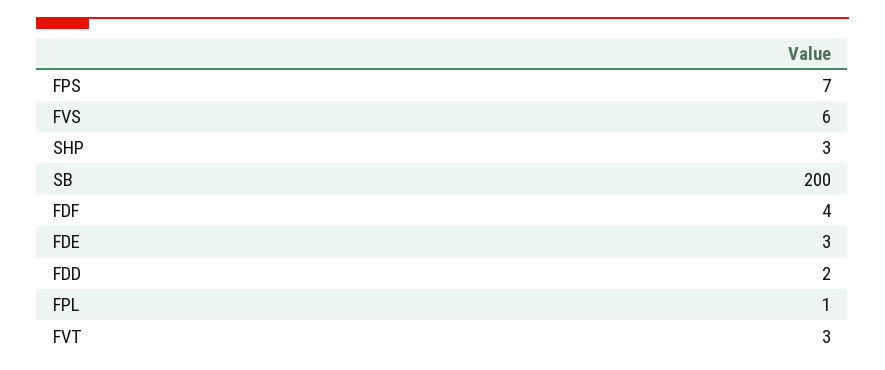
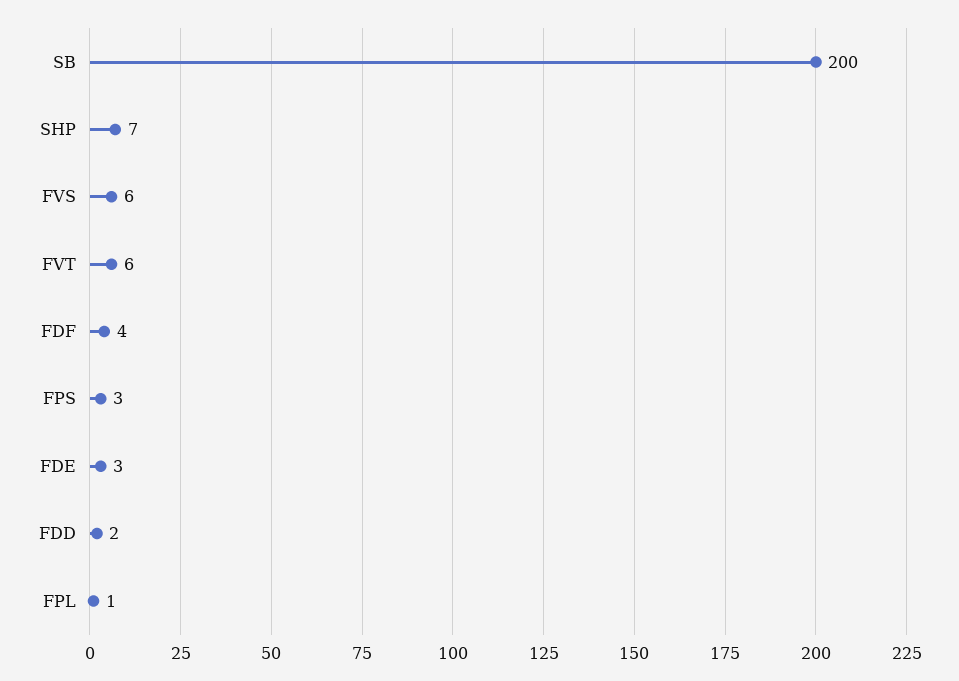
FPS: 7 -> 3
SHP: 3 -> 7
FVT: 3 -> 6

